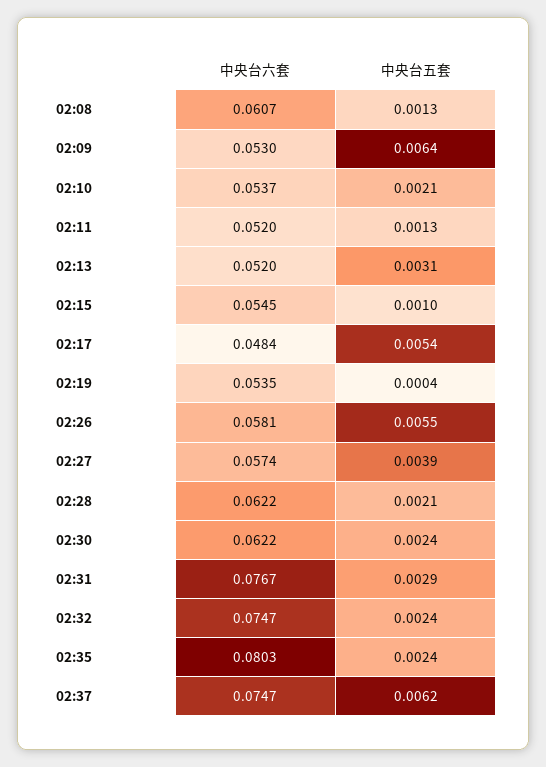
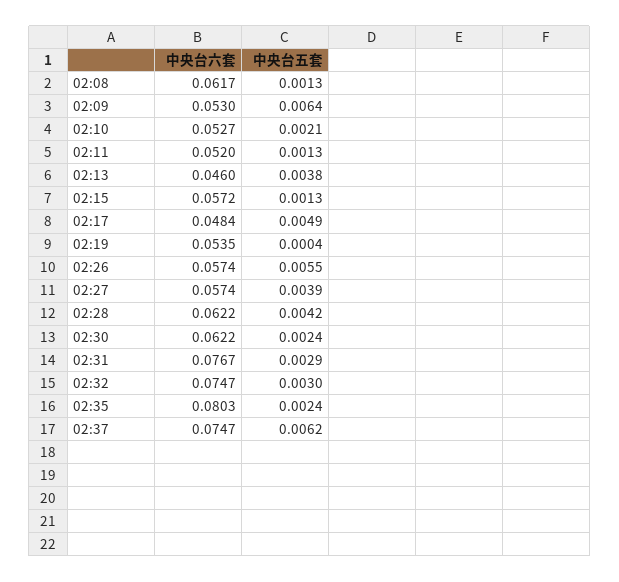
中央台六套, 02:08: 0.0607 -> 0.0617
中央台六套, 02:10: 0.0537 -> 0.0527
中央台六套, 02:13: 0.052 -> 0.046
中央台五套, 02:13: 0.0031 -> 0.0038
中央台六套, 02:15: 0.0545 -> 0.0572
中央台五套, 02:15: 0.001 -> 0.0013
中央台五套, 02:17: 0.0054 -> 0.0049
中央台六套, 02:26: 0.0581 -> 0.0574
中央台五套, 02:28: 0.0021 -> 0.0042
中央台五套, 02:32: 0.0024 -> 0.003

